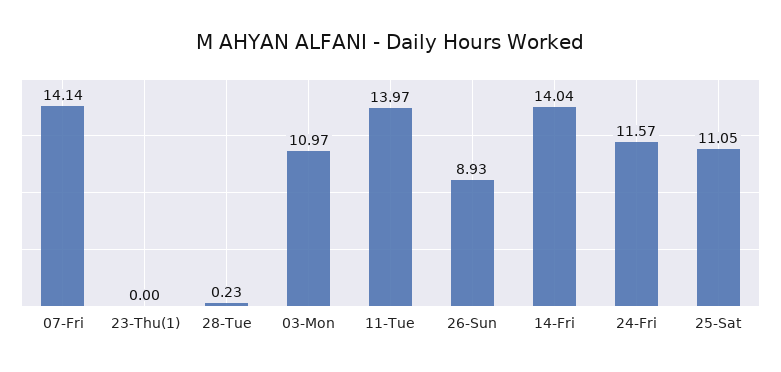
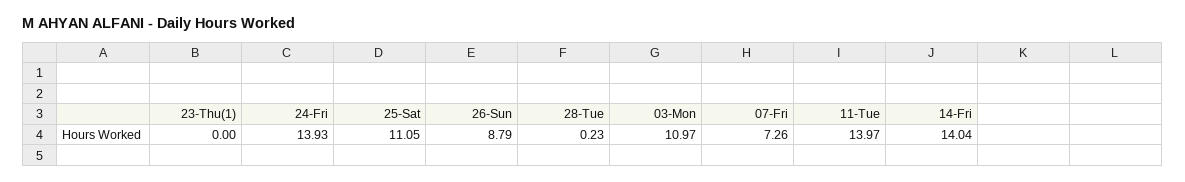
07-Fri: 14.14 -> 7.26
26-Sun: 8.93 -> 8.79
24-Fri: 11.57 -> 13.93

